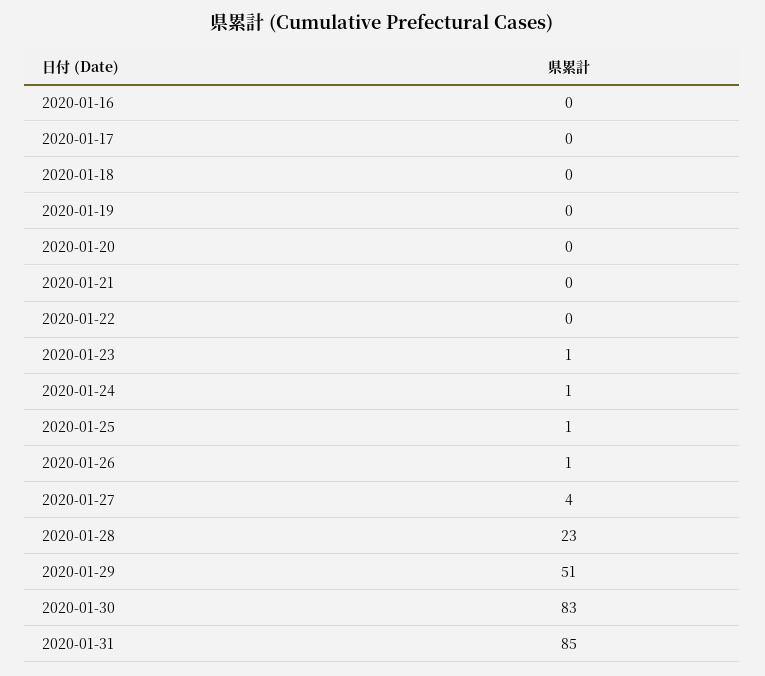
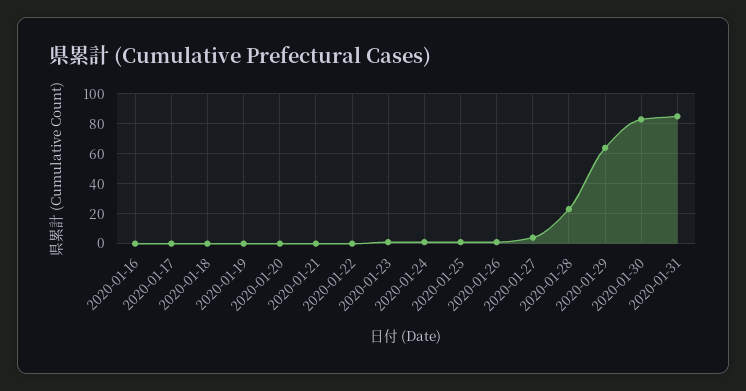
2020-01-29: 51 -> 65

